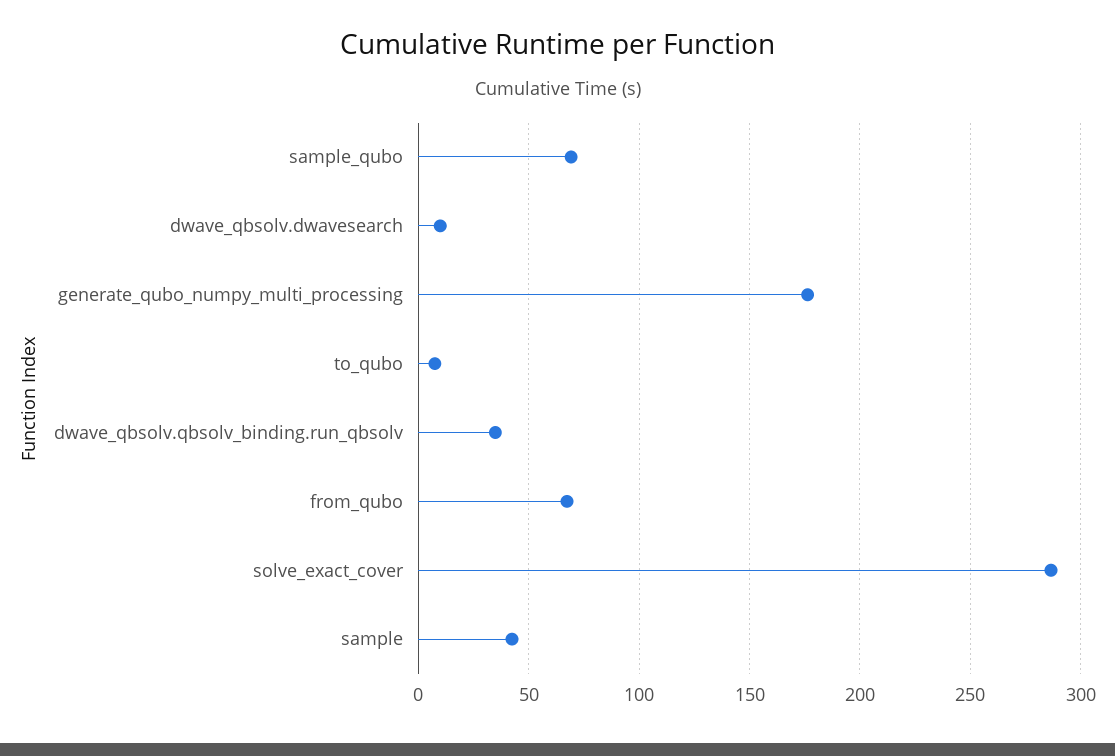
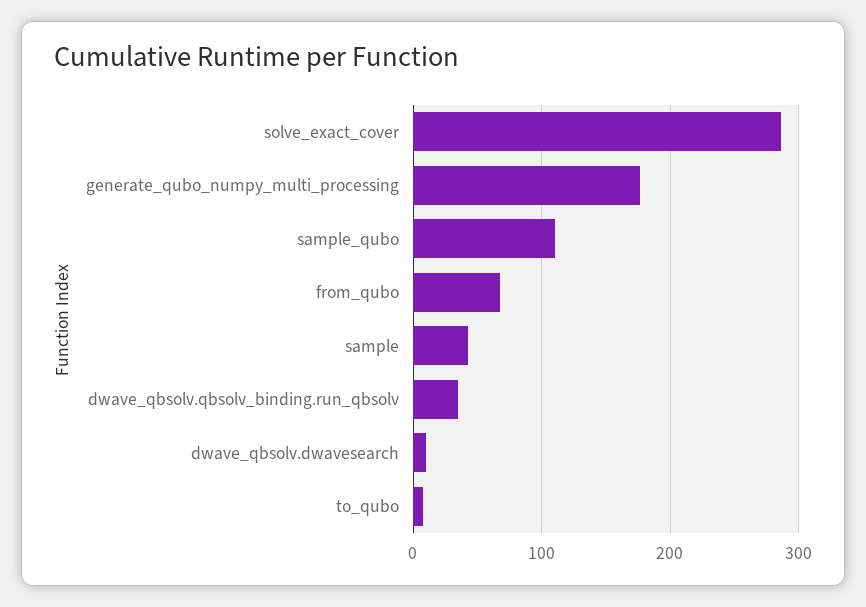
sample_qubo: 70 -> 110

